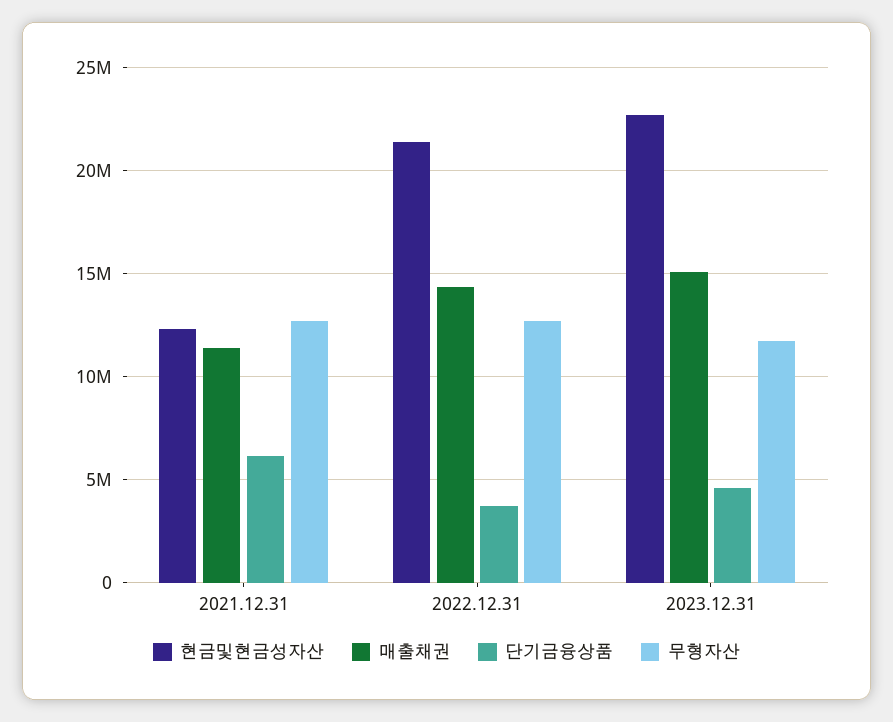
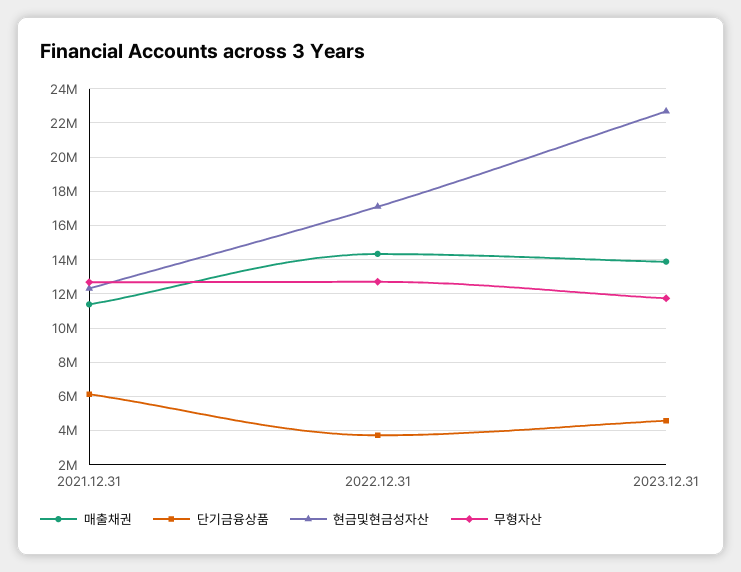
현금및현금성자산, 2022.12.31: 21500000 -> 17000000
매출채권, 2023.12.31: 15000000 -> 14000000

